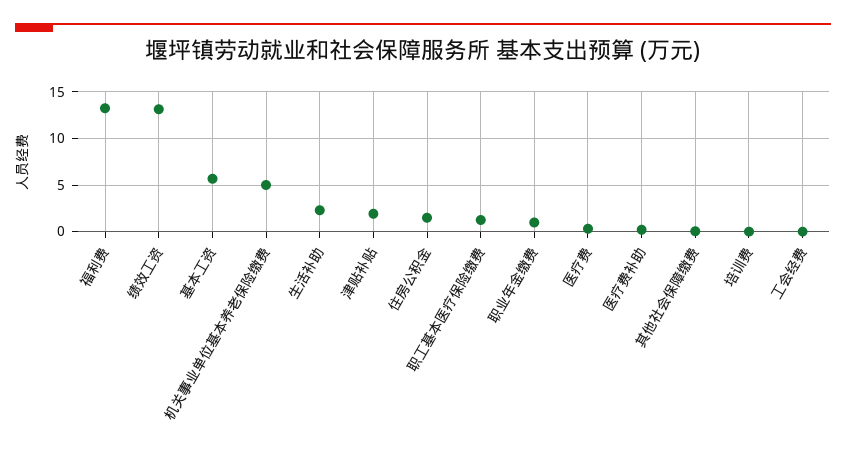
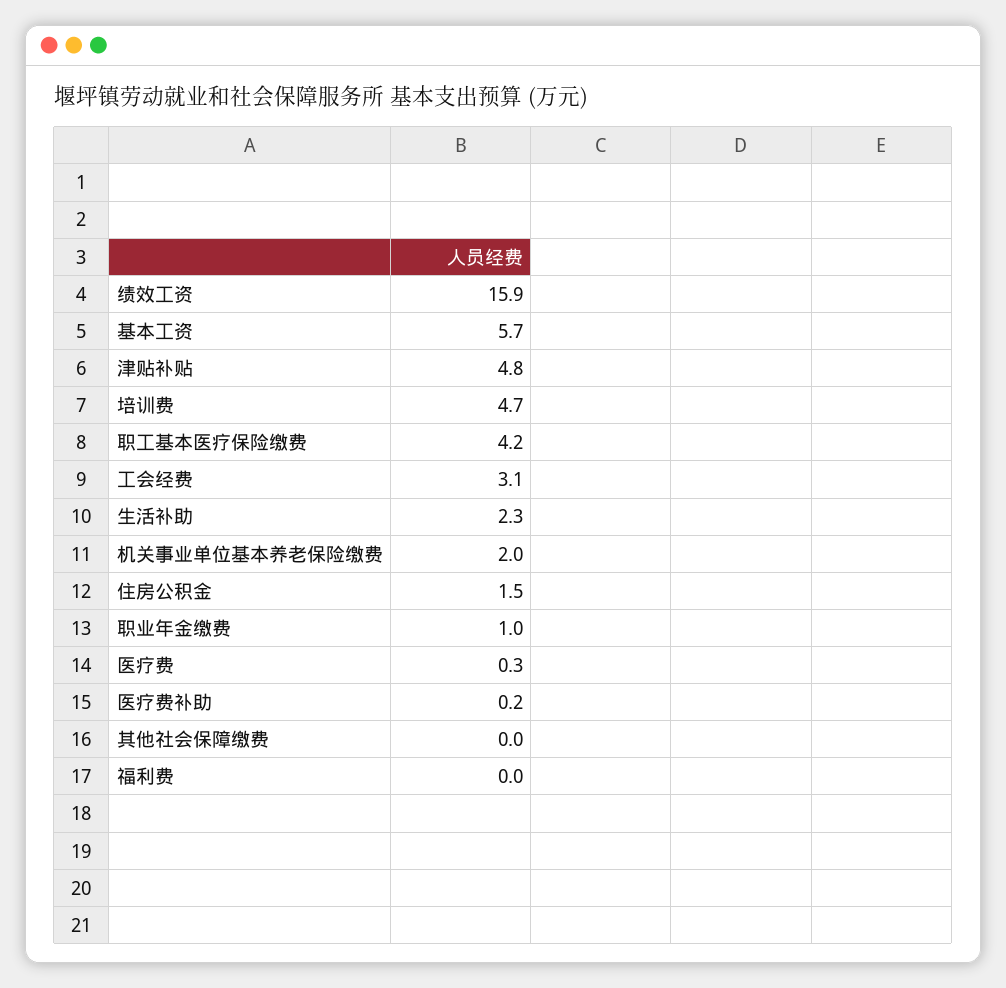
福利费: 13 -> 0
绩效工资: 13 -> 15.9
机关事业单位基本养老保险缴费: 5 -> 2
津贴补贴: 2 -> 4.8
职工基本医疗保险缴费: 1 -> 4.2
培训费: 0 -> 4.7
工会经费: 0 -> 3.1

